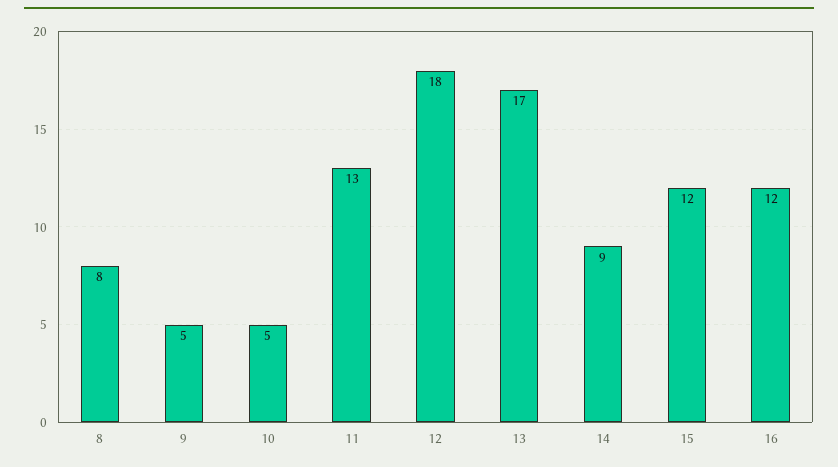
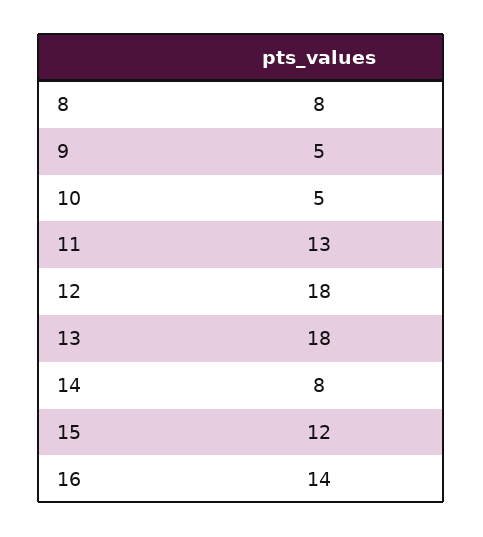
13: 17 -> 18
14: 9 -> 8
16: 12 -> 14

